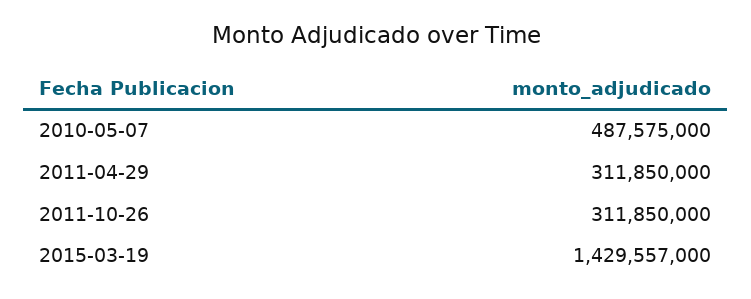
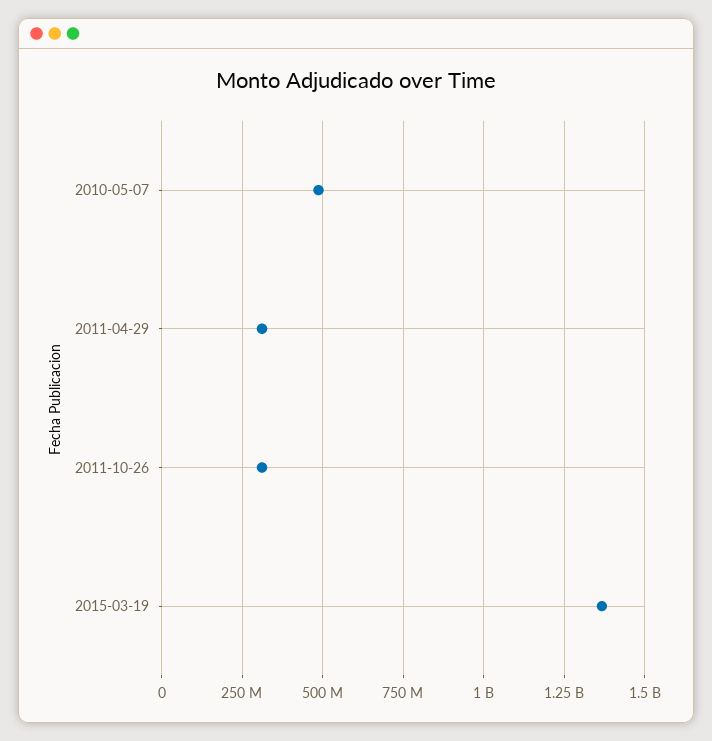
2015-03-19: 1429557000 -> 1375000000

